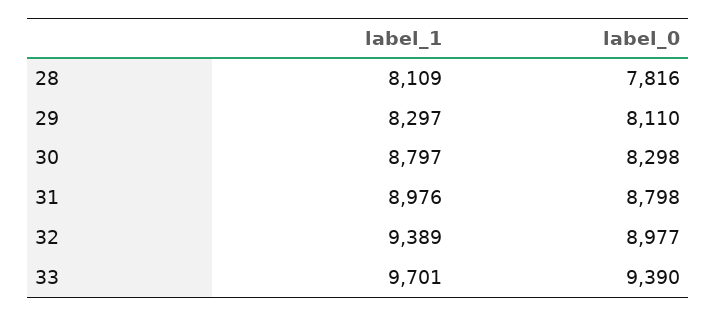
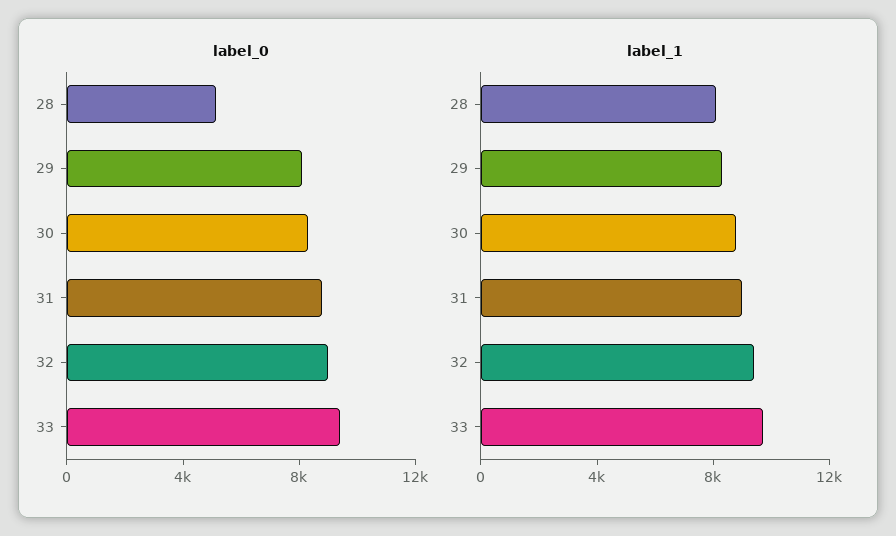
label_0, 28: 7816 -> 5000

